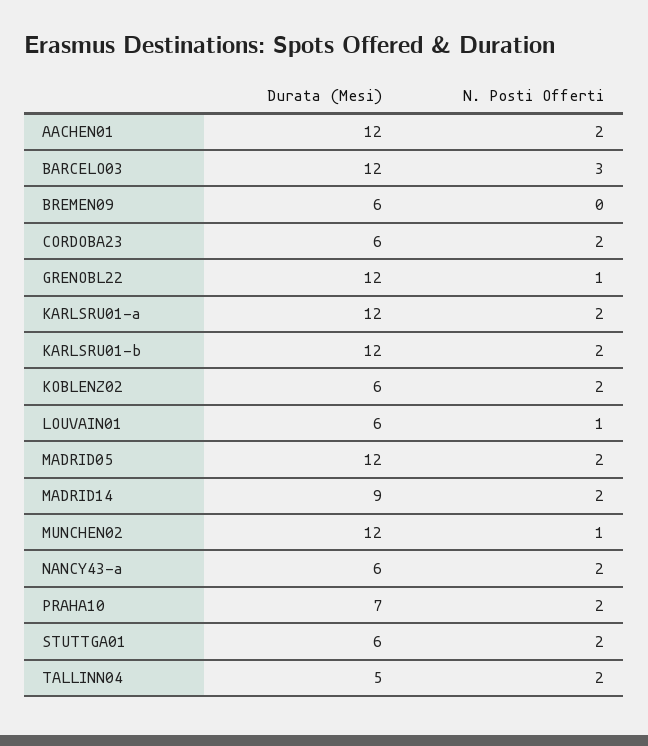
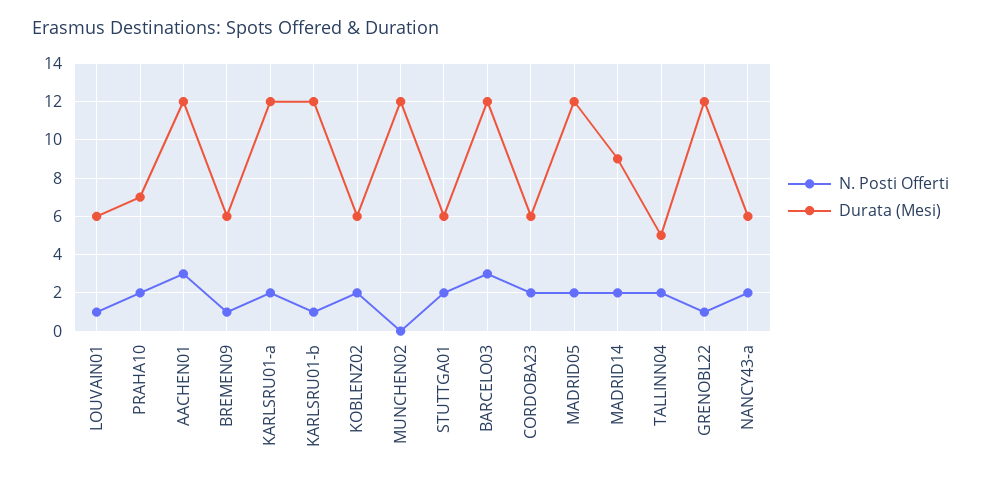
N. Posti Offerti, AACHEN01: 2 -> 3
N. Posti Offerti, BREMEN09: 0 -> 1
N. Posti Offerti, KARLSRU01-b: 2 -> 1
N. Posti Offerti, MUNCHEN02: 1 -> 0

